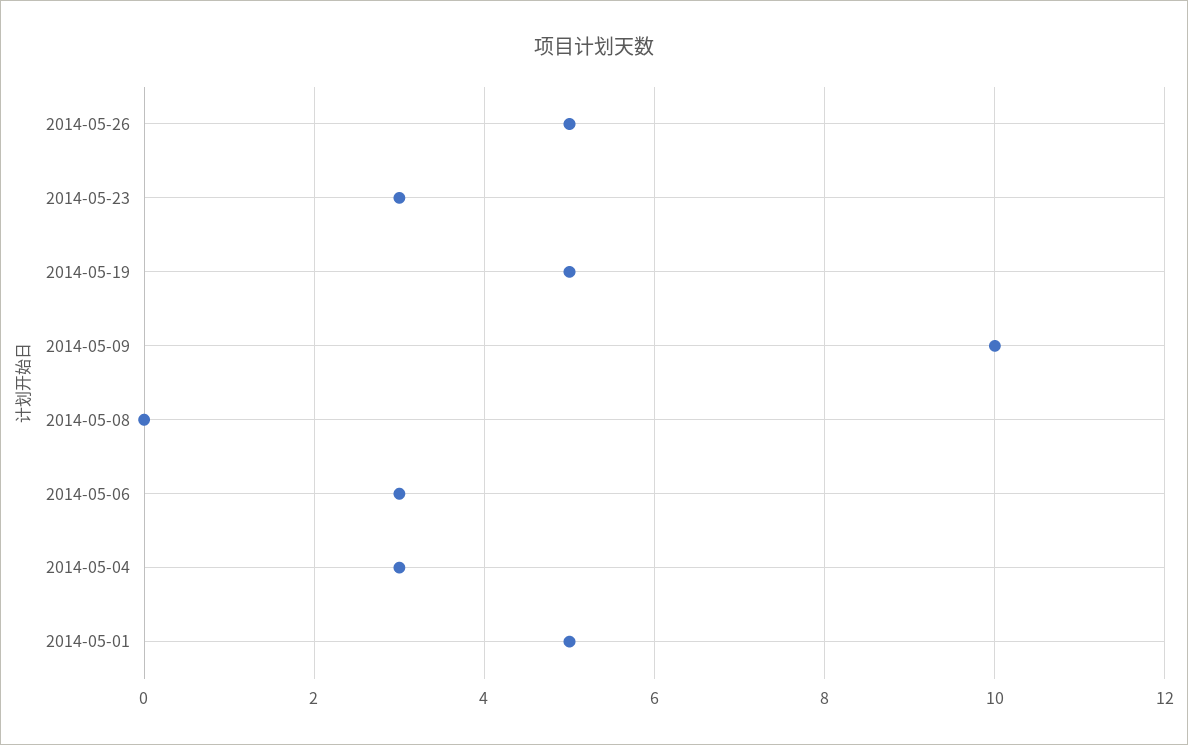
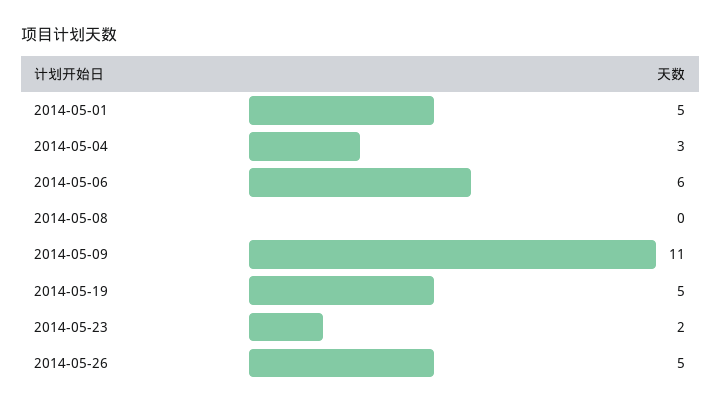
2014-05-23: 3 -> 2
2014-05-09: 10 -> 11
2014-05-06: 3 -> 6

